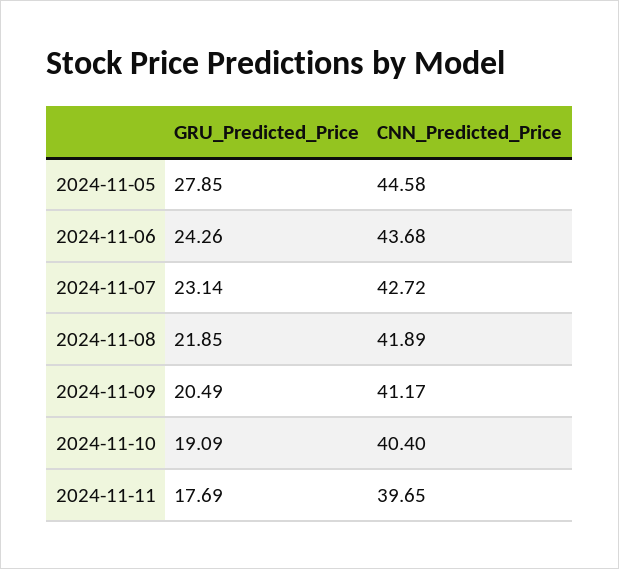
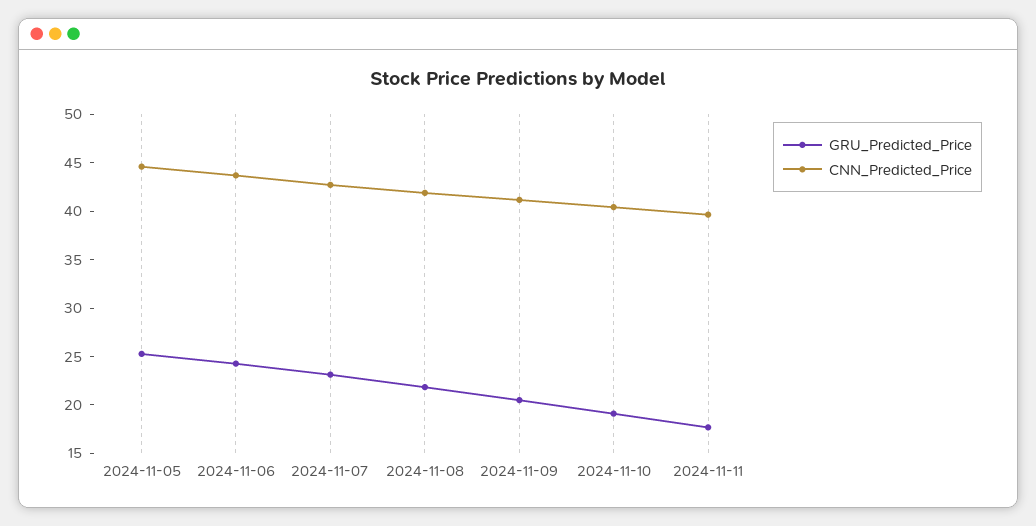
GRU_Predicted_Price, 2024-11-05: 27.85 -> 25

